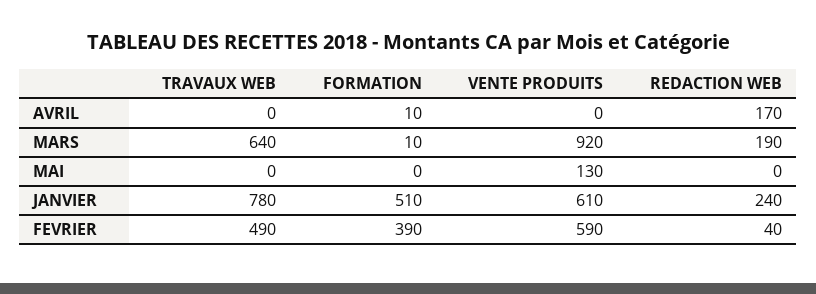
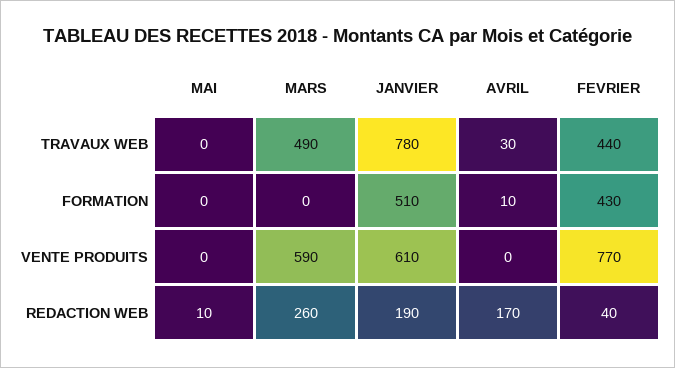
TRAVAUX WEB, AVRIL: 0 -> 30
TRAVAUX WEB, MARS: 640 -> 490
FORMATION, MARS: 10 -> 0
VENTE PRODUITS, MARS: 920 -> 590
REDACTION WEB, MARS: 190 -> 260
VENTE PRODUITS, MAI: 130 -> 0
REDACTION WEB, MAI: 0 -> 10
REDACTION WEB, JANVIER: 240 -> 190
TRAVAUX WEB, FEVRIER: 490 -> 440
FORMATION, FEVRIER: 390 -> 430
VENTE PRODUITS, FEVRIER: 590 -> 770

